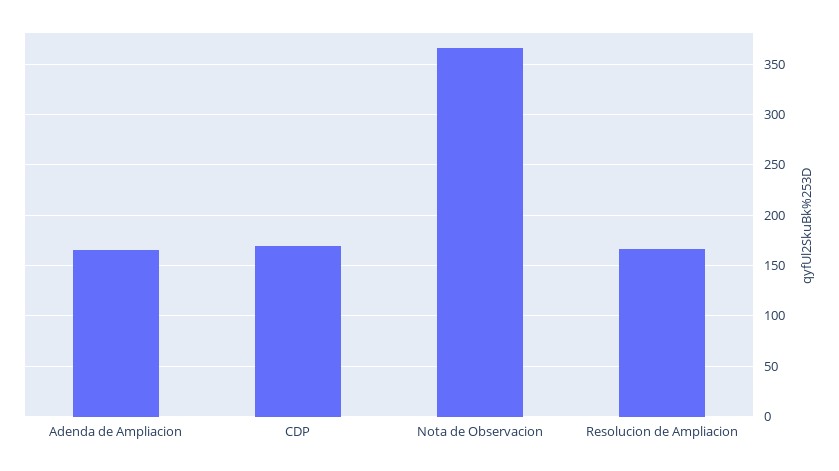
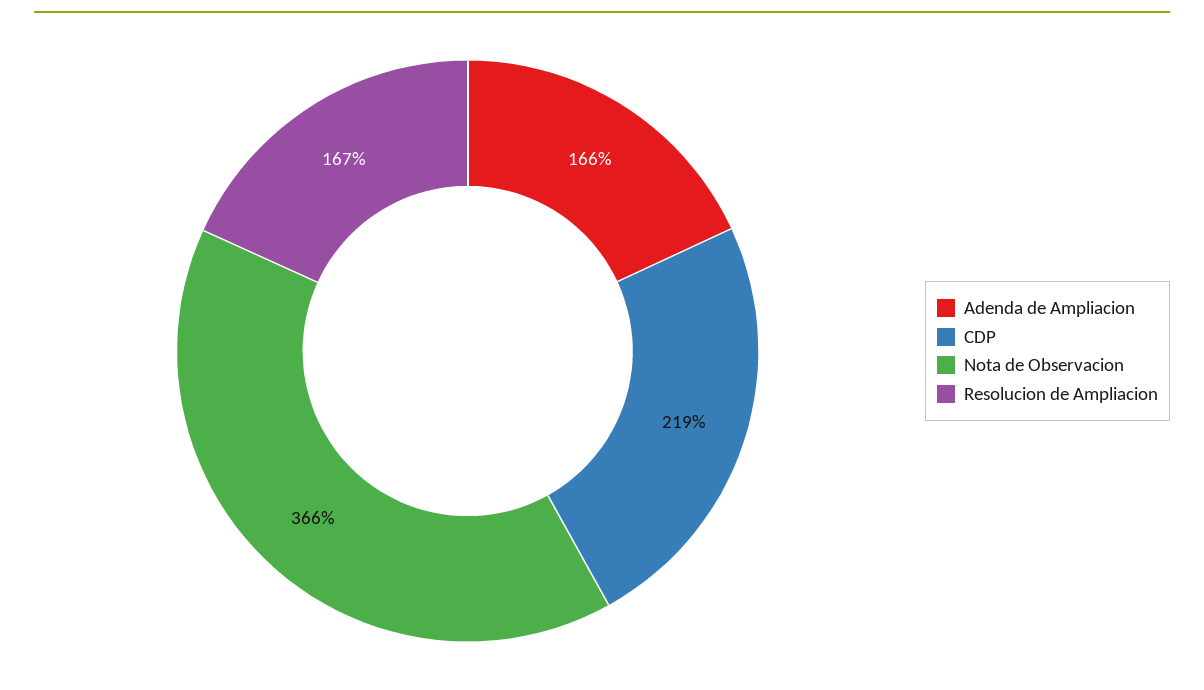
CDP: 170 -> 219

